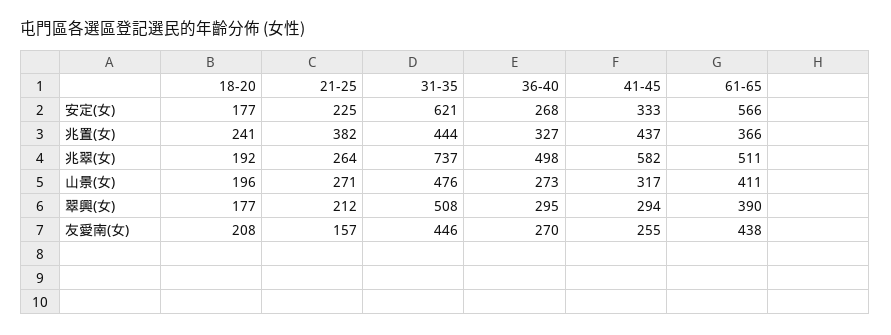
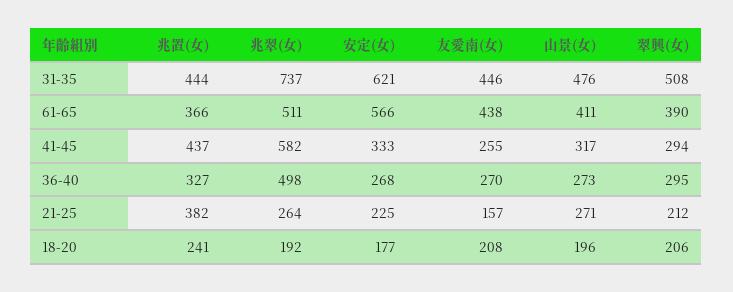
18-20, 翠興(女): 177 -> 206

